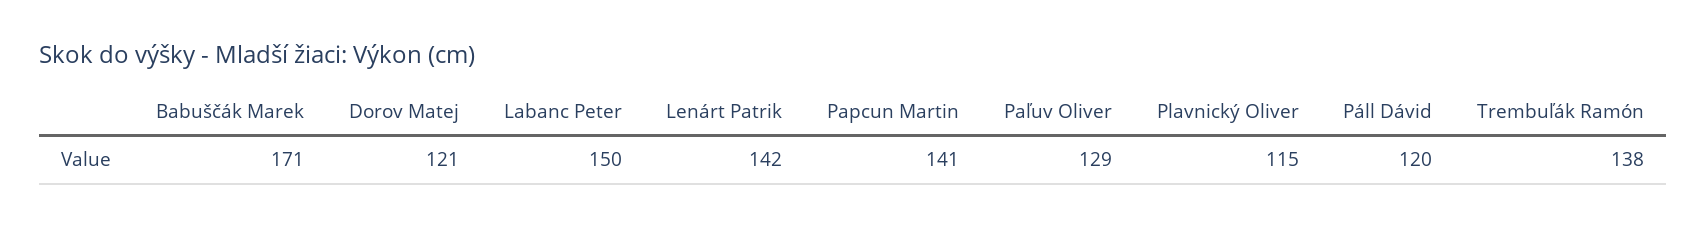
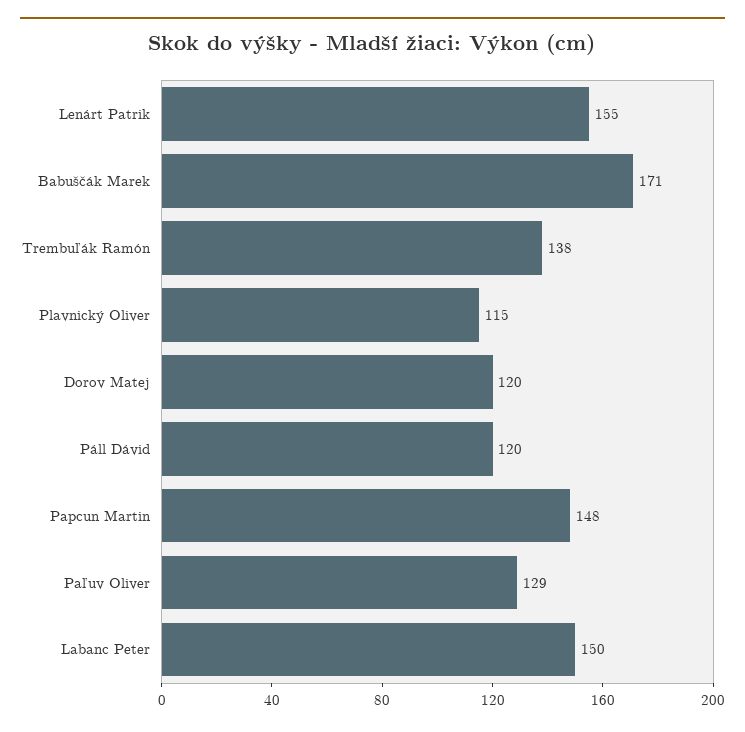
Dorov Matej: 121 -> 120
Lenárt Patrik: 142 -> 155
Papcun Martin: 141 -> 148

